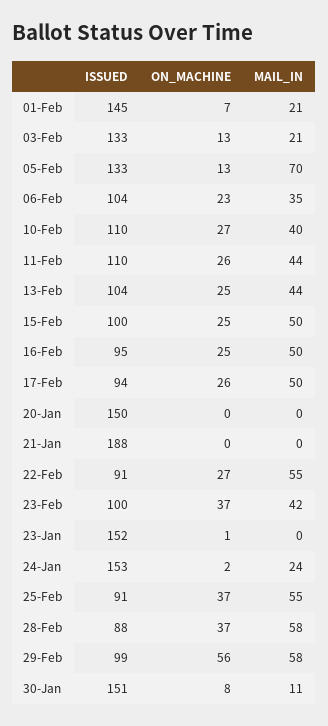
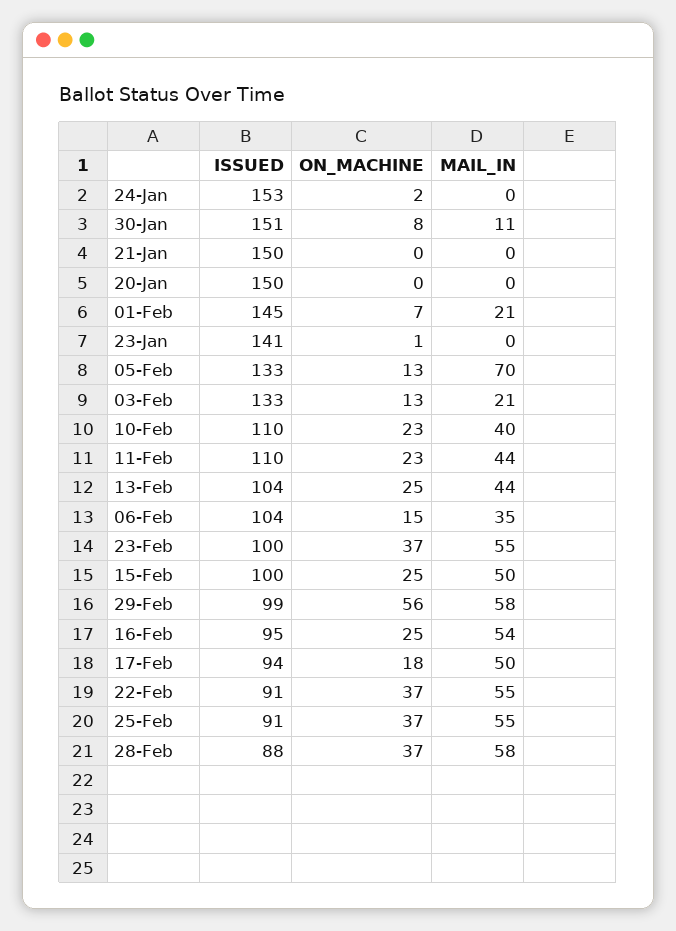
ON_MACHINE, 06-Feb: 23 -> 15
ON_MACHINE, 10-Feb: 27 -> 23
ON_MACHINE, 11-Feb: 26 -> 23
MAIL_IN, 16-Feb: 50 -> 54
ON_MACHINE, 17-Feb: 26 -> 18
ISSUED, 21-Jan: 188 -> 150
ON_MACHINE, 22-Feb: 27 -> 37
MAIL_IN, 23-Feb: 42 -> 55
ISSUED, 23-Jan: 152 -> 141
MAIL_IN, 24-Jan: 24 -> 0

